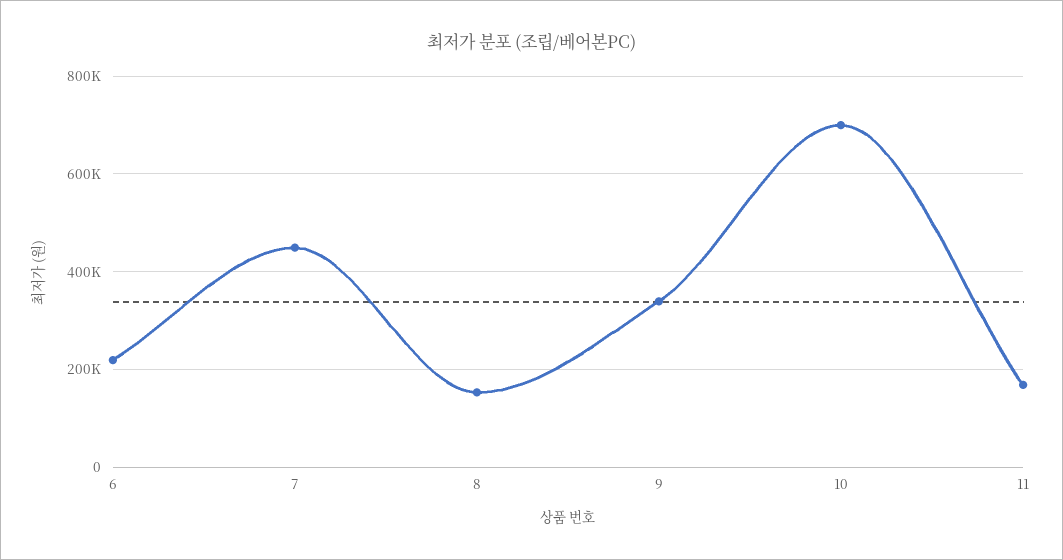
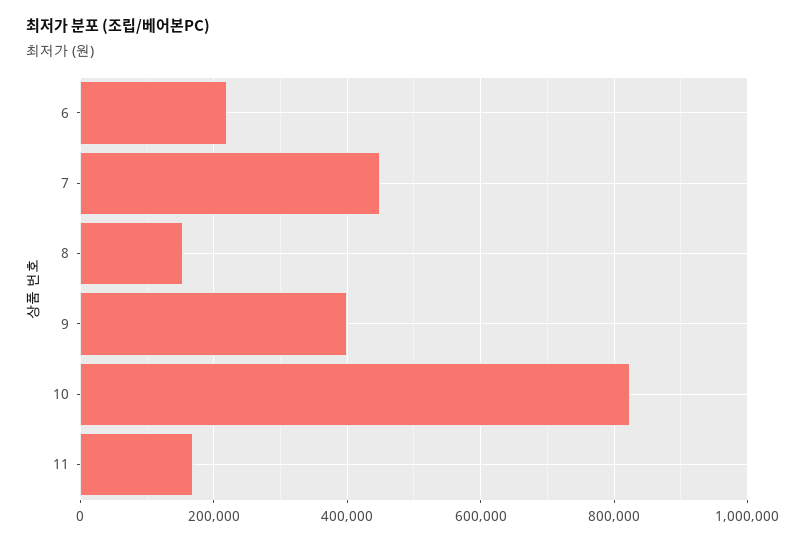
9: 340000 -> 400000
10: 700000 -> 820000

